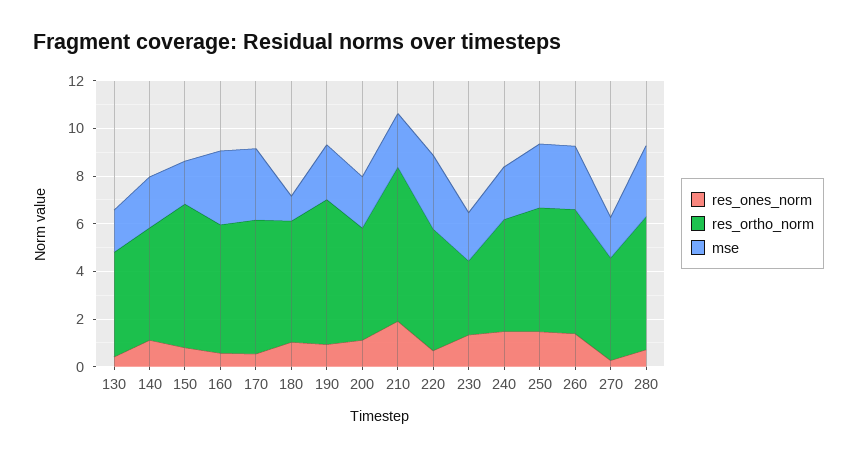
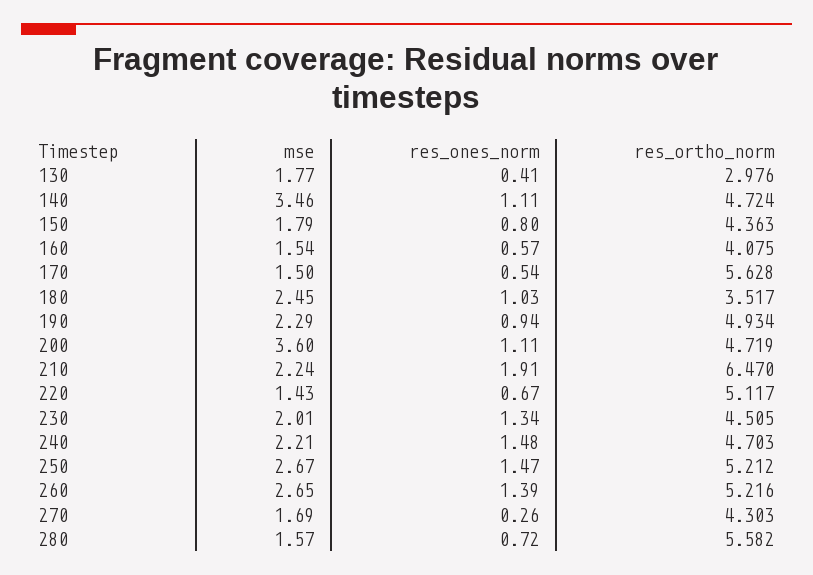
res_ortho_norm, 130: 4.5 -> 2.976
mse, 140: 2 -> 3.46
res_ortho_norm, 150: 6 -> 4.363
res_ortho_norm, 160: 5.5 -> 4.075
mse, 160: 3 -> 1.54
mse, 170: 3 -> 1.5
res_ortho_norm, 180: 5 -> 3.517
mse, 180: 1 -> 2.45
res_ortho_norm, 190: 6 -> 4.934
mse, 200: 2 -> 3.6
mse, 220: 3 -> 1.43
res_ortho_norm, 230: 3 -> 4.505
mse, 280: 3 -> 1.57

